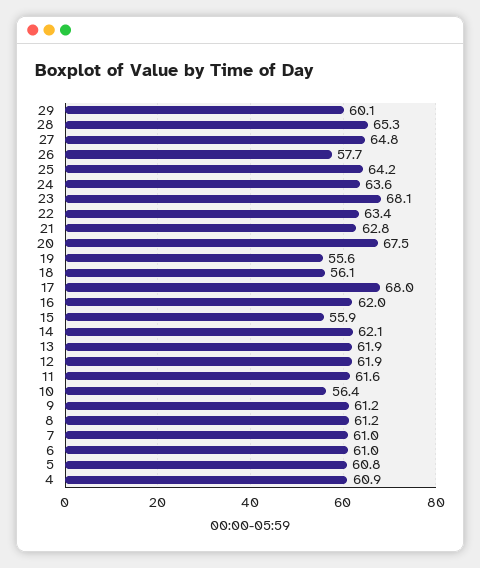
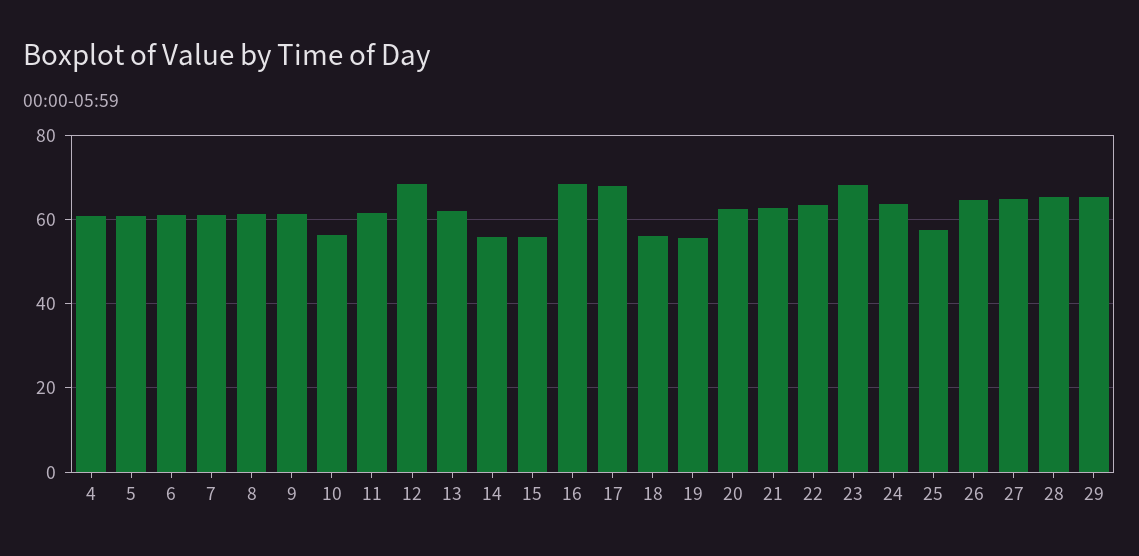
29: 60.1 -> 66
26: 57.7 -> 64
25: 64.2 -> 58
20: 67.5 -> 62
16: 62 -> 68
14: 62.1 -> 56
12: 61.9 -> 68

